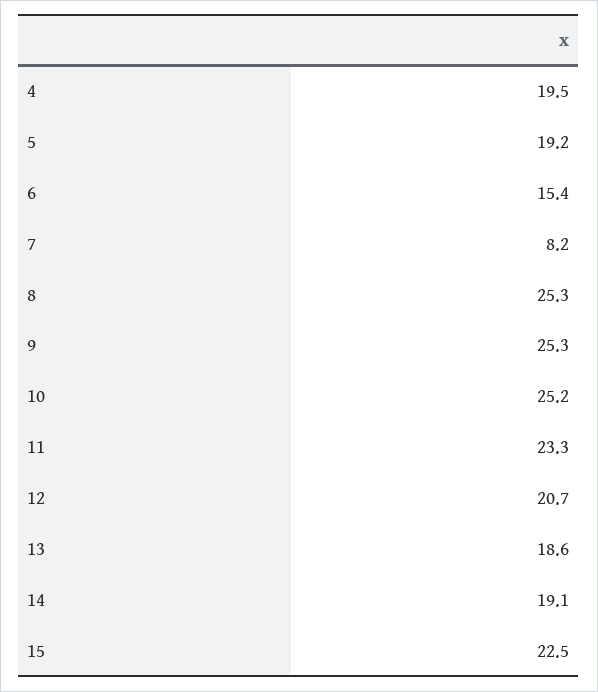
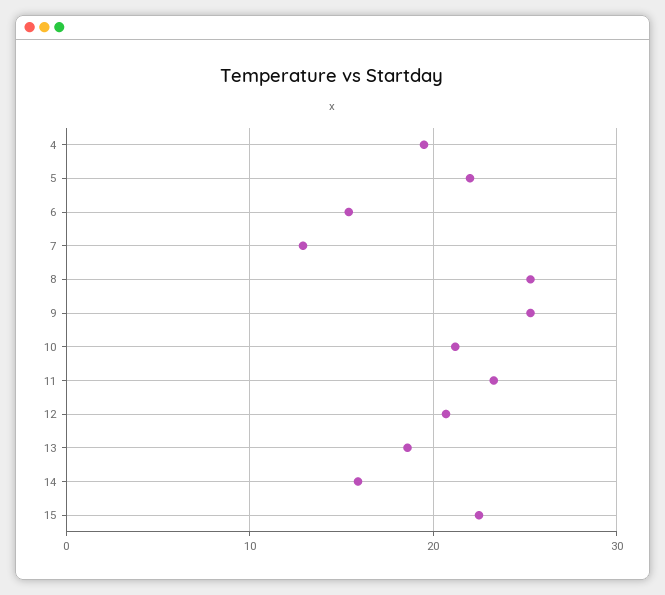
5: 19.2 -> 22
7: 8.2 -> 13
10: 25.2 -> 21
14: 19.1 -> 16

